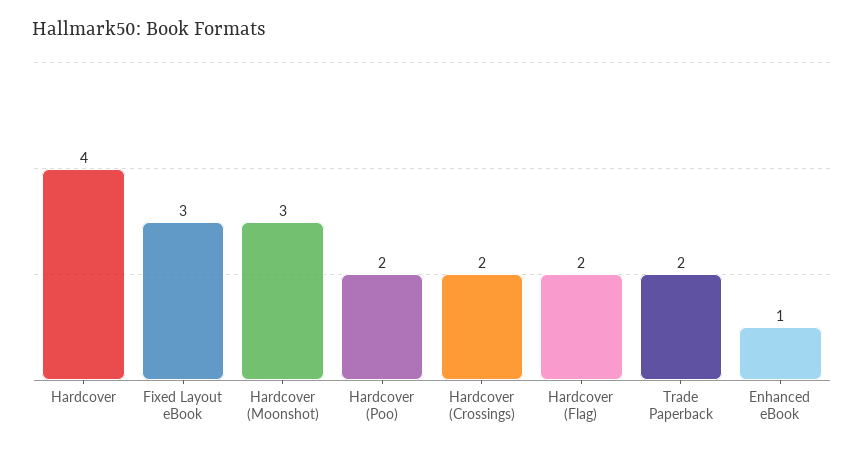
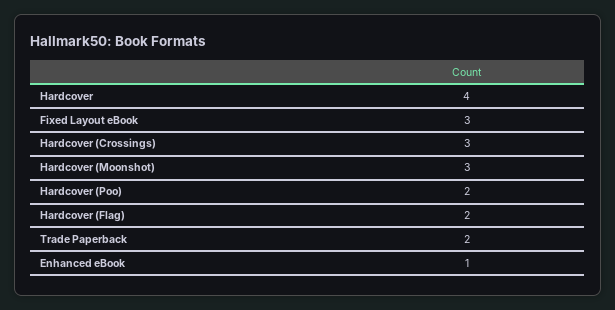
Hardcover (Crossings): 2 -> 3

